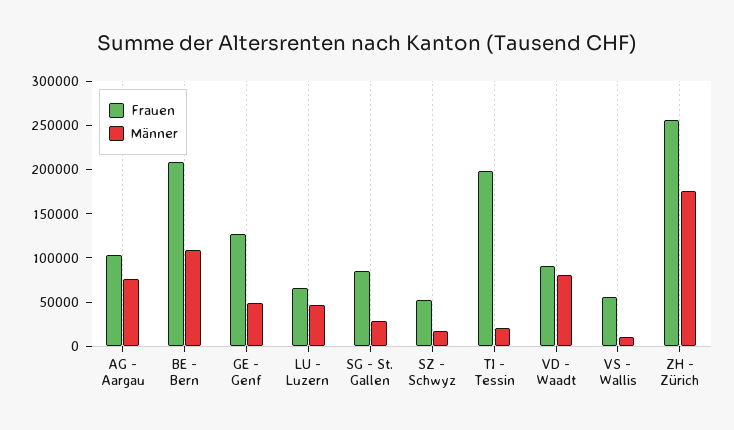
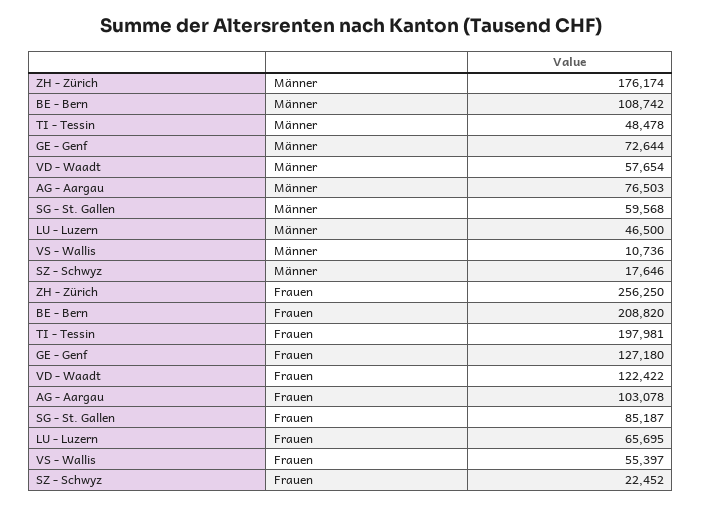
Männer, GE - Genf: 50000 -> 72644
Männer, SG - St. Gallen: 30000 -> 59568
Frauen, SZ - Schwyz: 50000 -> 22452
Männer, TI - Tessin: 20000 -> 48478
Frauen, VD - Waadt: 90000 -> 122422
Männer, VD - Waadt: 80000 -> 57654

